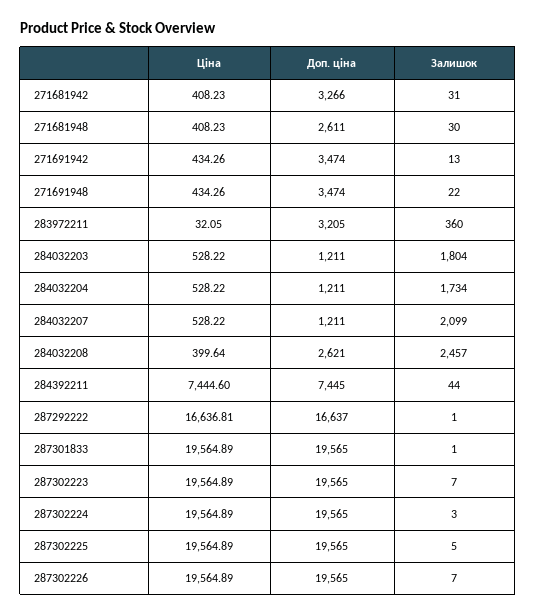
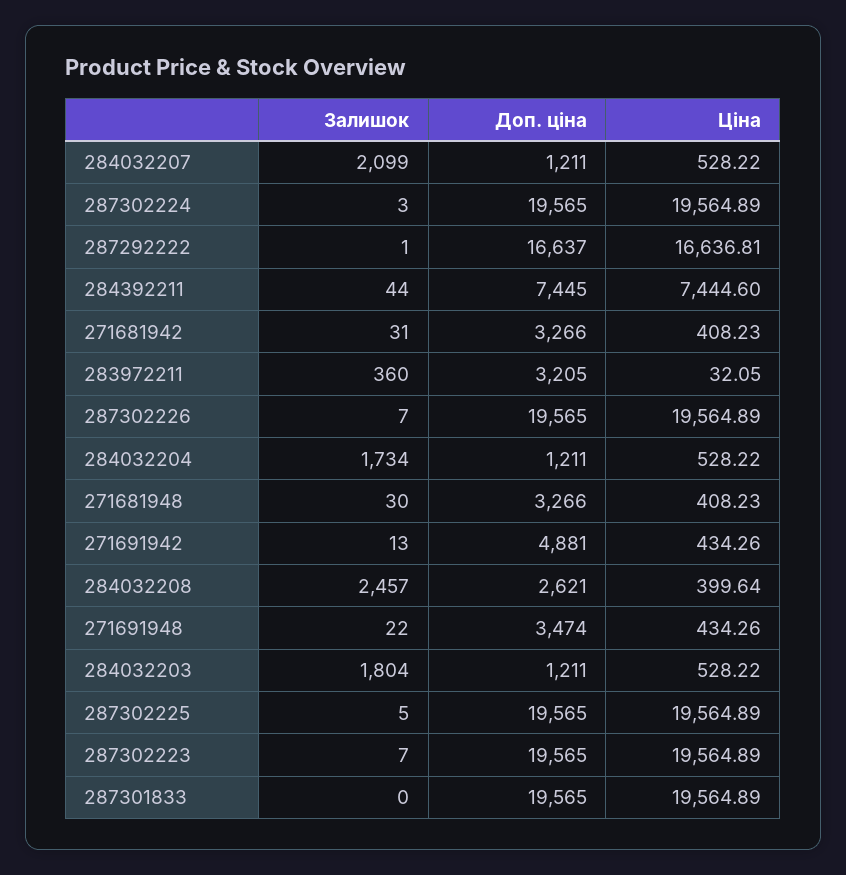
Доп. ціна, 271681948: 2611 -> 3266
Доп. ціна, 271691942: 3474 -> 4881
Залишок, 287301833: 1 -> 0

